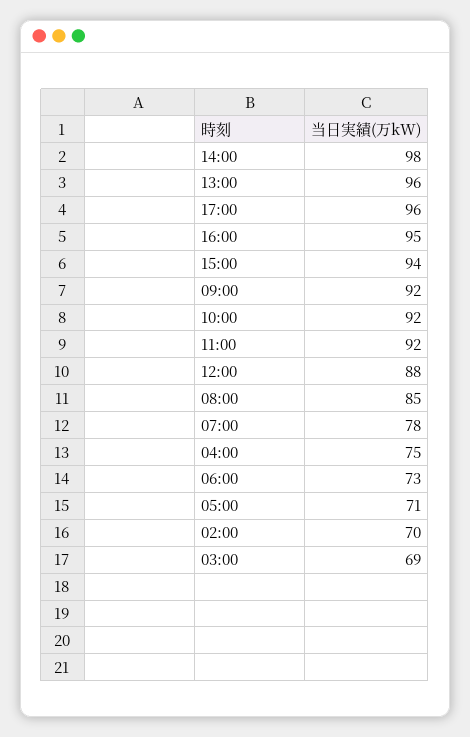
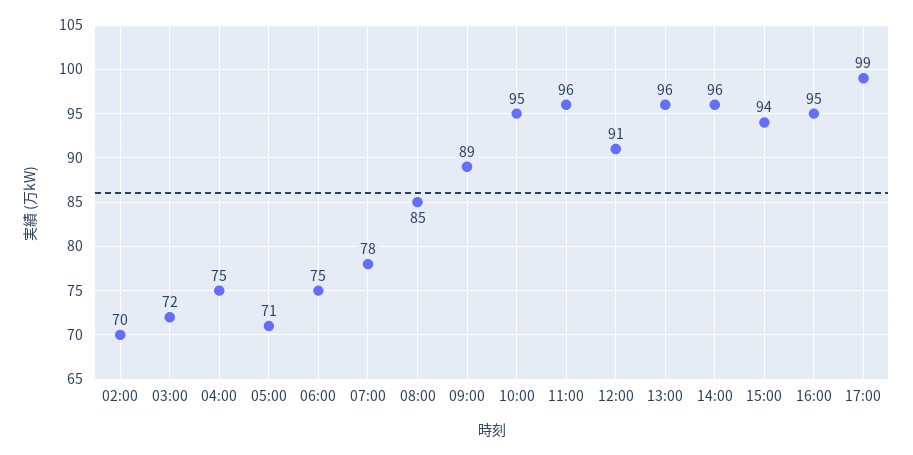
14:00: 98 -> 96
17:00: 96 -> 99
09:00: 92 -> 89
10:00: 92 -> 95
11:00: 92 -> 96
12:00: 88 -> 91
06:00: 73 -> 75
03:00: 69 -> 72

